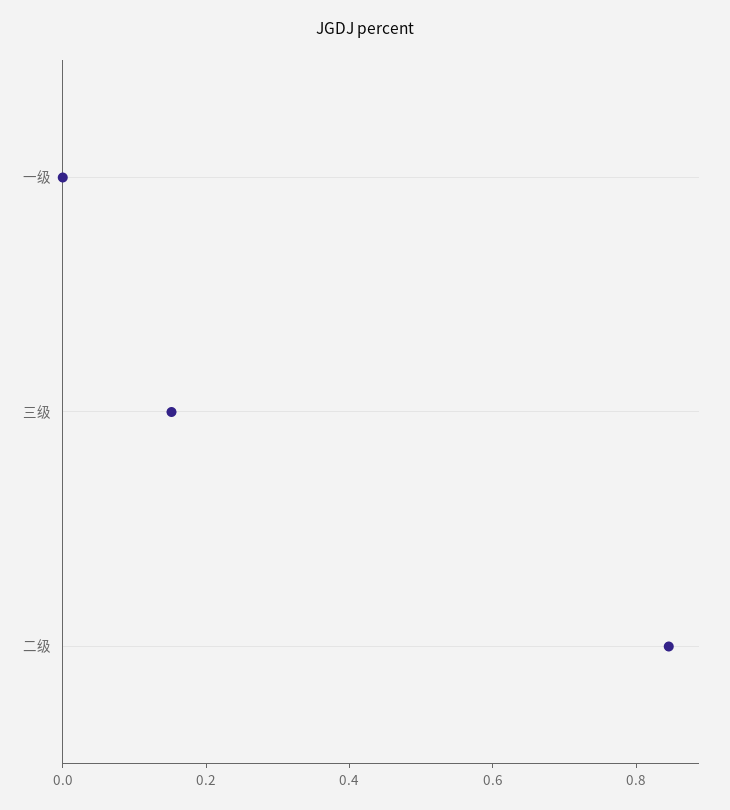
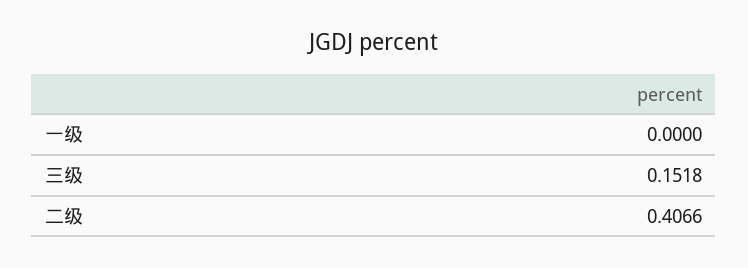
二级: 0.85 -> 0.4066

